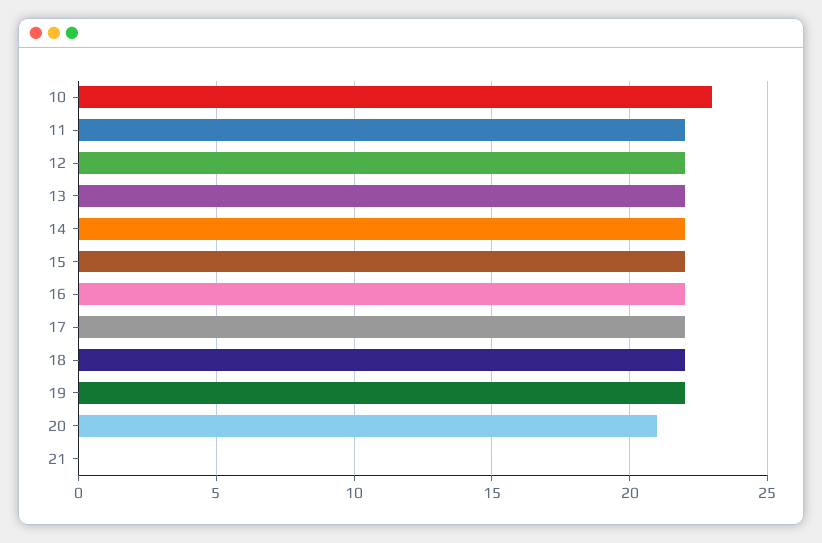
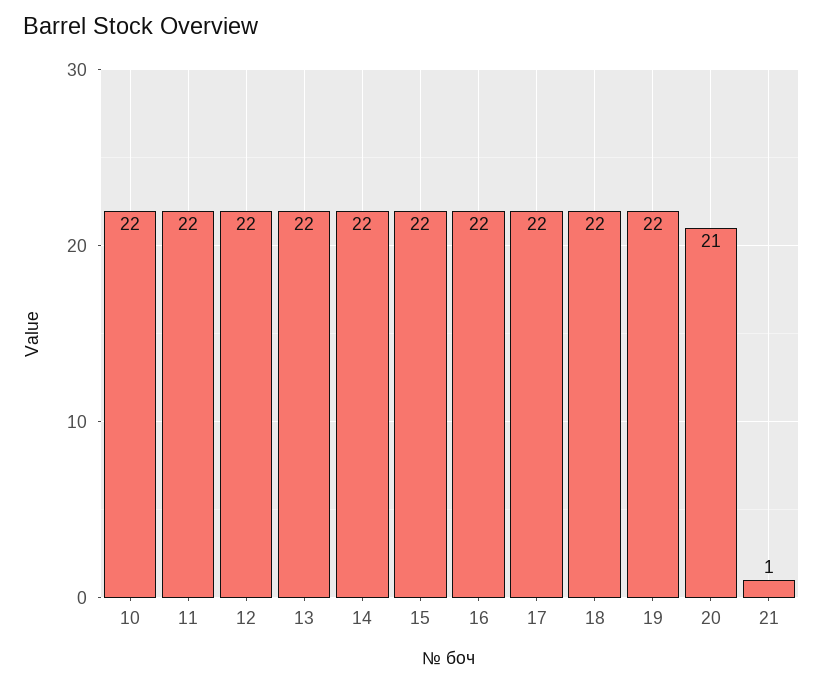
10: 23 -> 22
21: 0 -> 1

